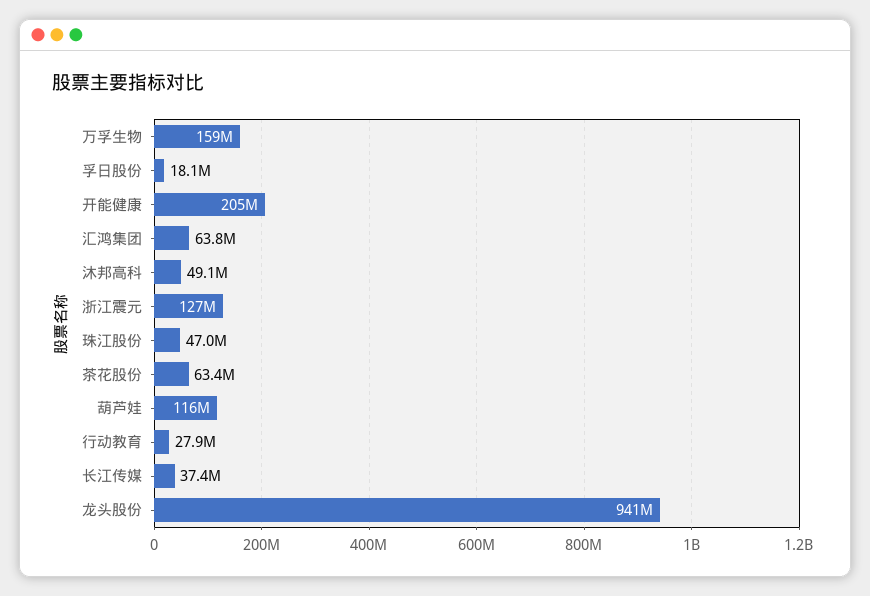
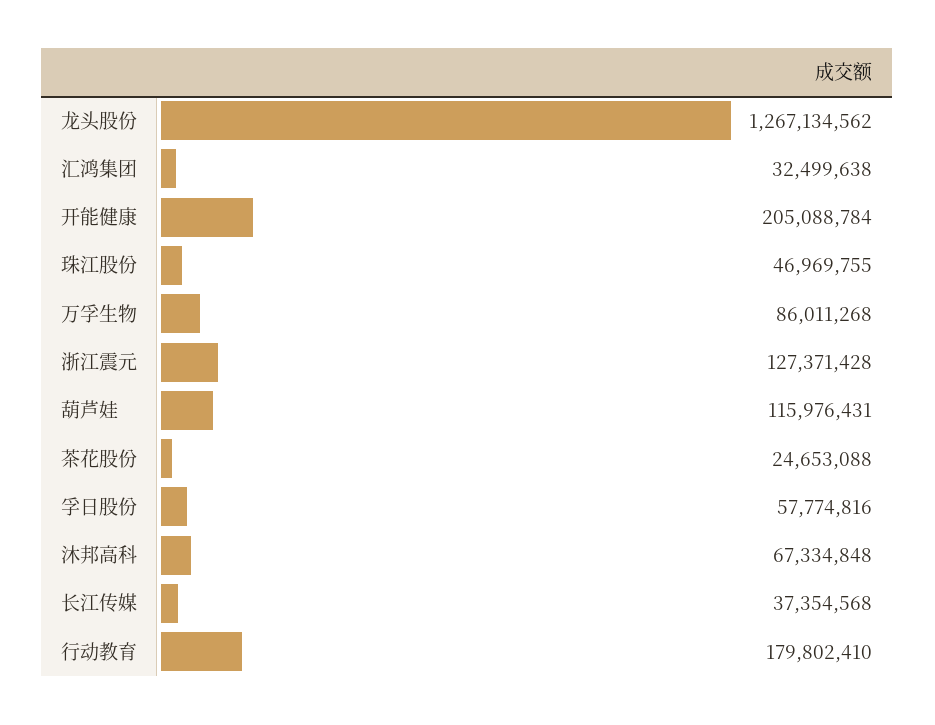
万孚生物: 159000000 -> 86011268
孚日股份: 18100000 -> 57774816
汇鸿集团: 63800000 -> 32499638
沐邦高科: 49100000 -> 67334848
茶花股份: 63400000 -> 24653088
行动教育: 27900000 -> 179802410
龙头股份: 941000000 -> 1267134562

